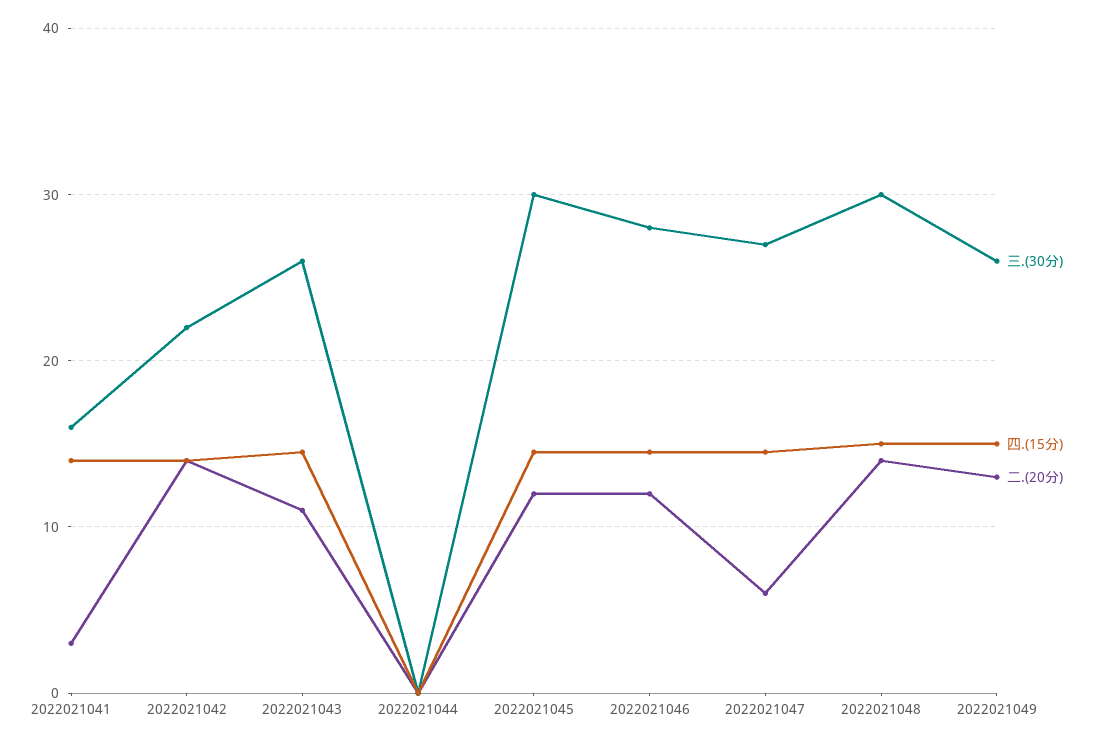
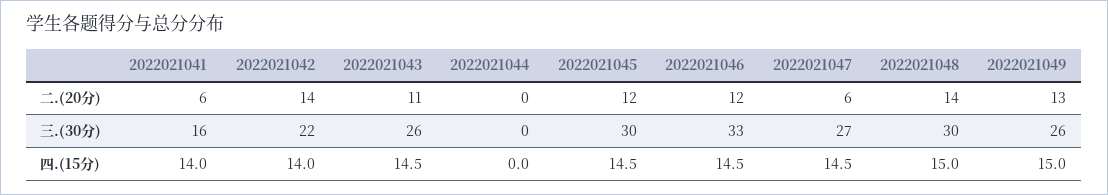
二.(20分), 2022021041: 3 -> 6
三.(30分), 2022021046: 28 -> 33

